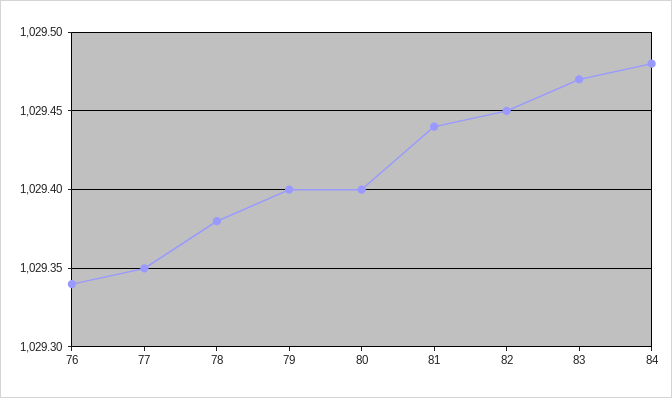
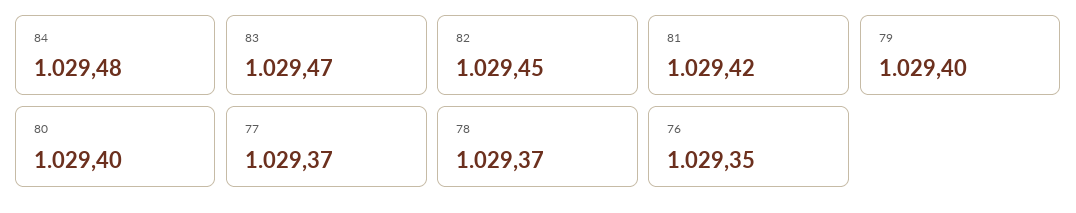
76: 1029.34 -> 1029.35
77: 1029.35 -> 1029.37
78: 1029.38 -> 1029.37
81: 1029.44 -> 1029.42

